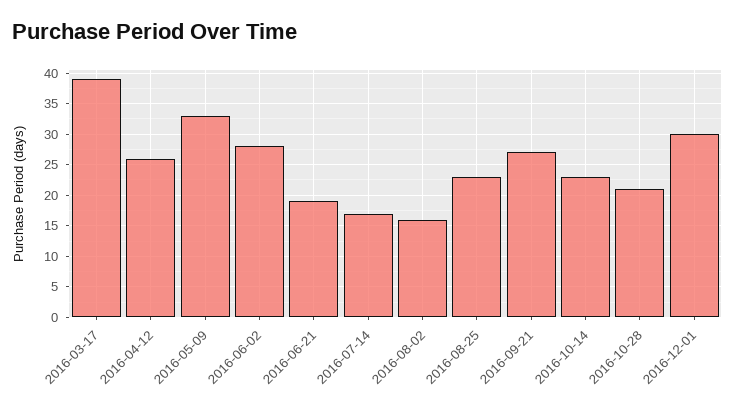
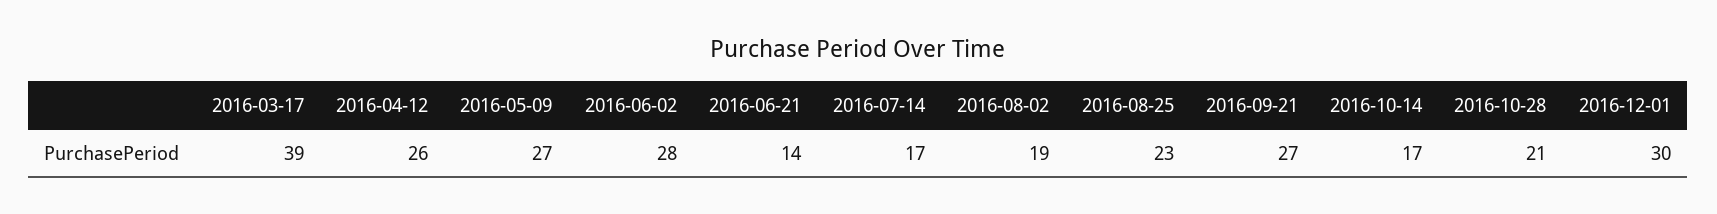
2016-05-09: 33 -> 27
2016-06-21: 19 -> 14
2016-08-02: 16 -> 19
2016-10-14: 23 -> 17

